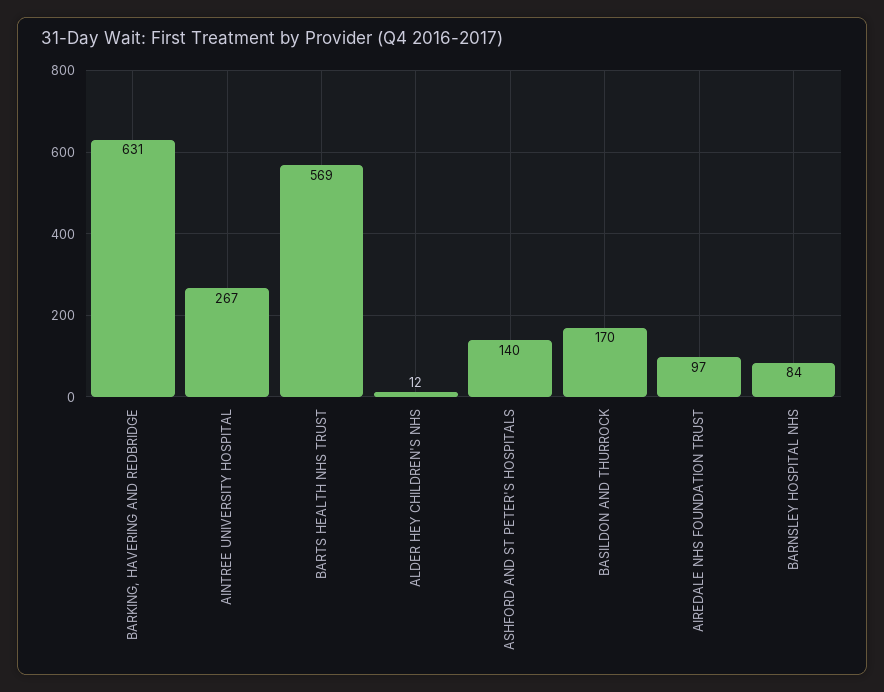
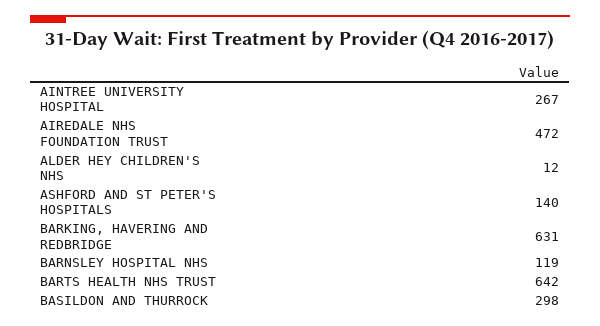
BARTS HEALTH NHS TRUST: 569 -> 642
BASILDON AND THURROCK: 170 -> 298
AIREDALE NHS FOUNDATION TRUST: 97 -> 472
BARNSLEY HOSPITAL NHS: 84 -> 119

